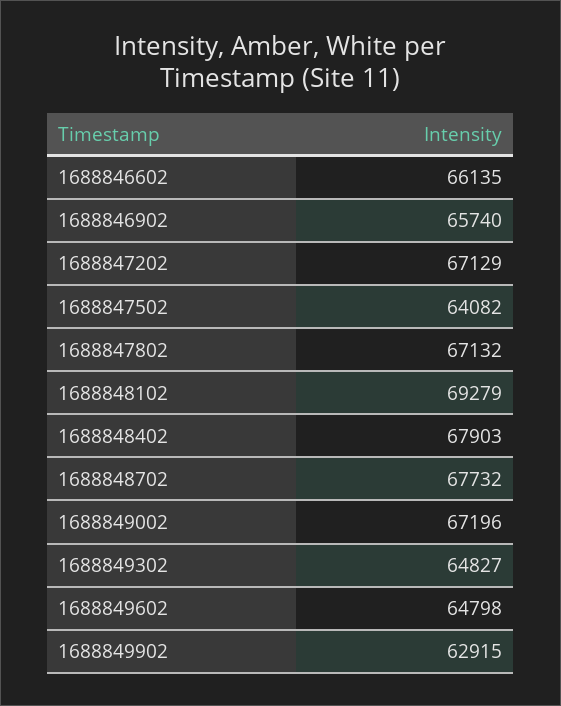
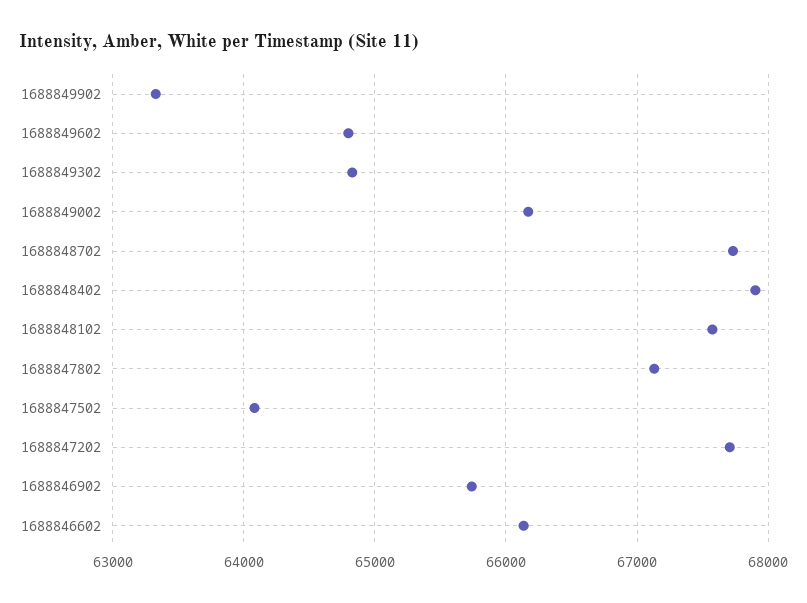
1688847202: 67129 -> 67700
1688848102: 69279 -> 67600
1688849002: 67196 -> 66200
1688849902: 62915 -> 63300

